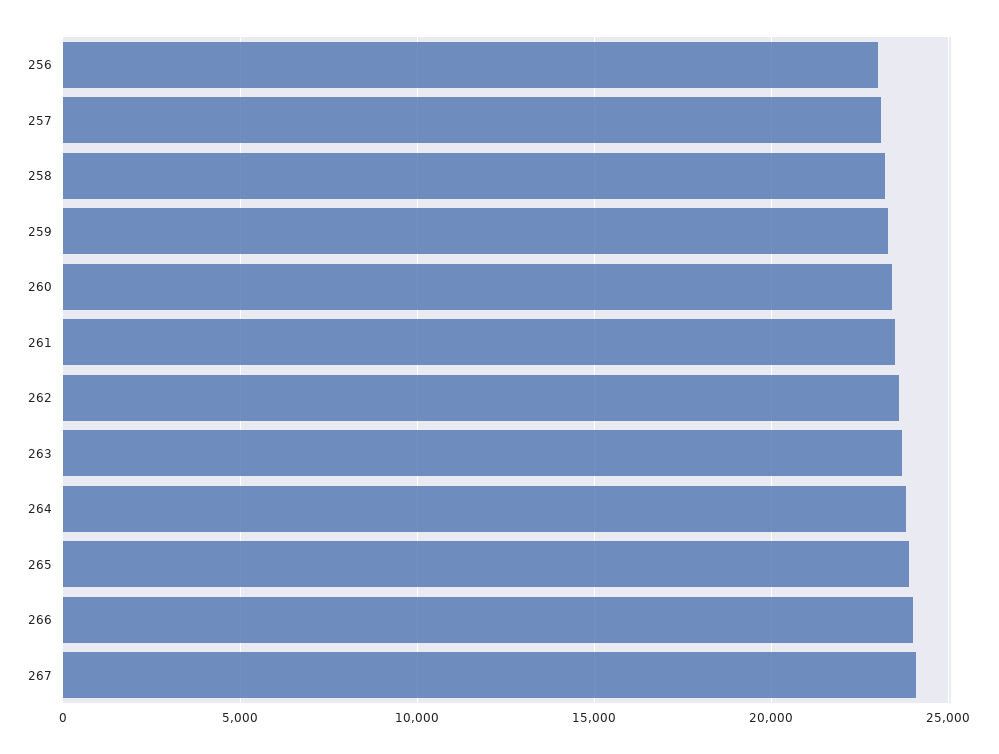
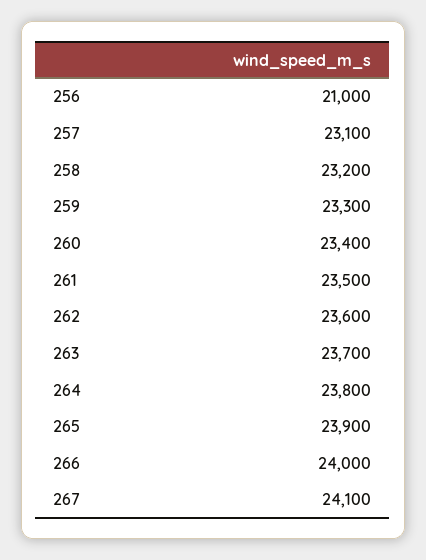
256: 23000 -> 21000

